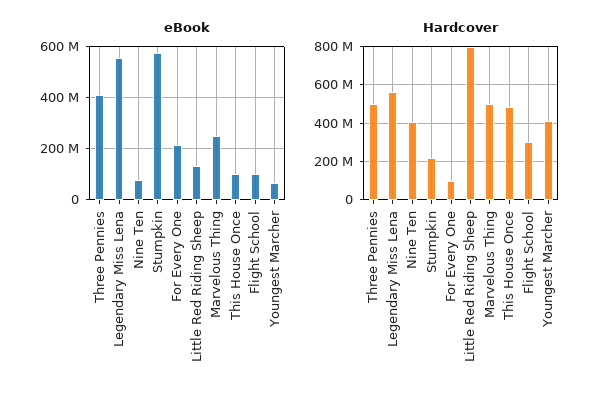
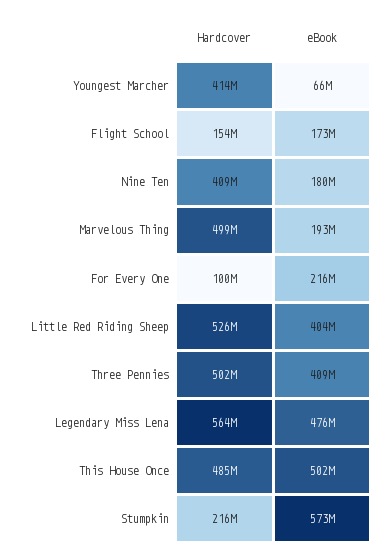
eBook, Legendary Miss Lena: 550000000 -> 476000000
eBook, Nine Ten: 75000000 -> 180000000
eBook, Little Red Riding Sheep: 125000000 -> 404000000
eBook, Marvelous Thing: 250000000 -> 193000000
eBook, This House Once: 100000000 -> 502000000
eBook, Flight School: 100000000 -> 173000000
Hardcover, Little Red Riding Sheep: 800000000 -> 526000000
Hardcover, Flight School: 300000000 -> 154000000

